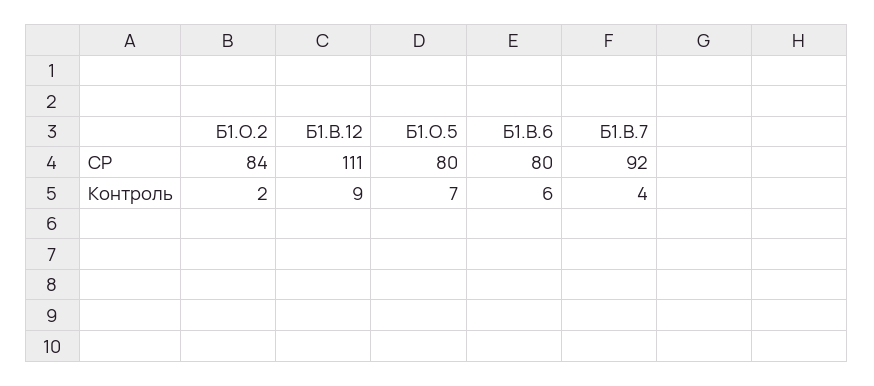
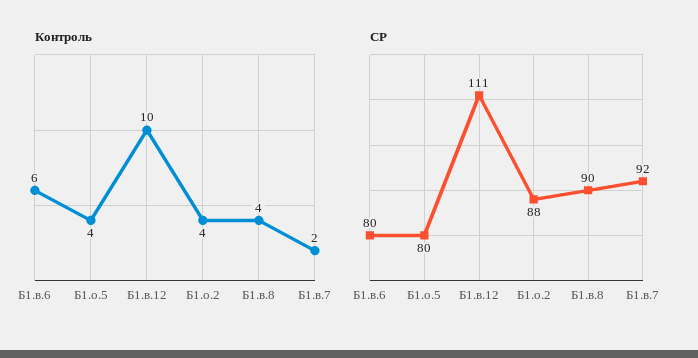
СР, Б1.О.2: 84 -> 88
Контроль, Б1.О.2: 2 -> 4
Контроль, Б1.В.12: 9 -> 10
Контроль, Б1.О.5: 7 -> 4
Контроль, Б1.В.7: 4 -> 2
Контроль, Б1.в.8: none -> 4
СР, Б1.в.8: none -> 90

